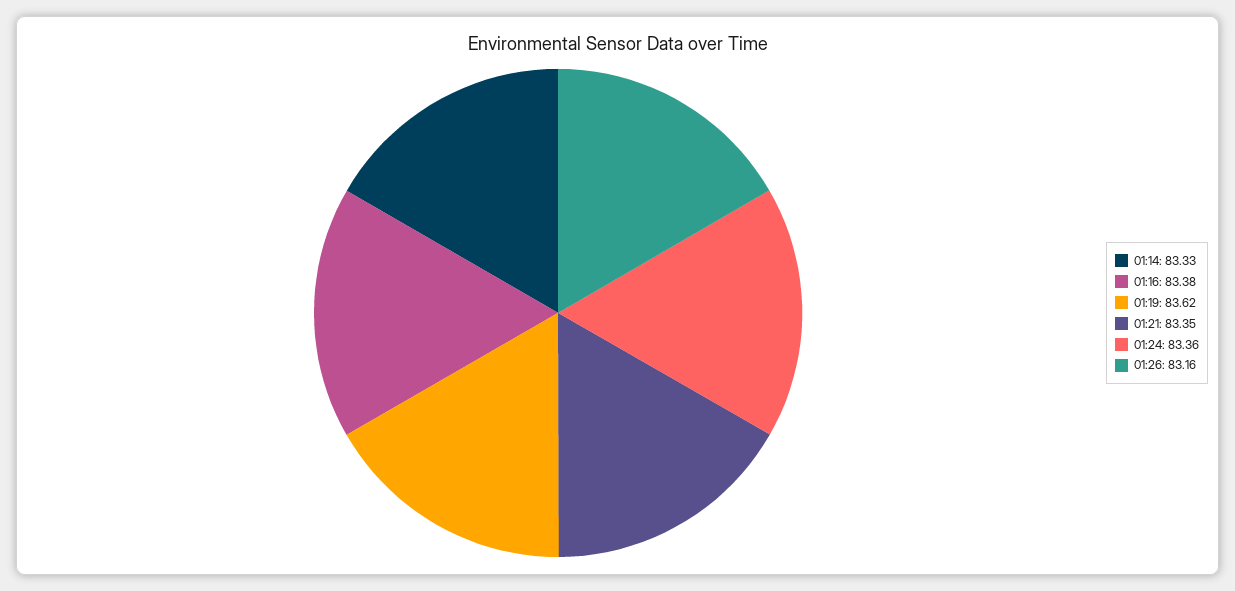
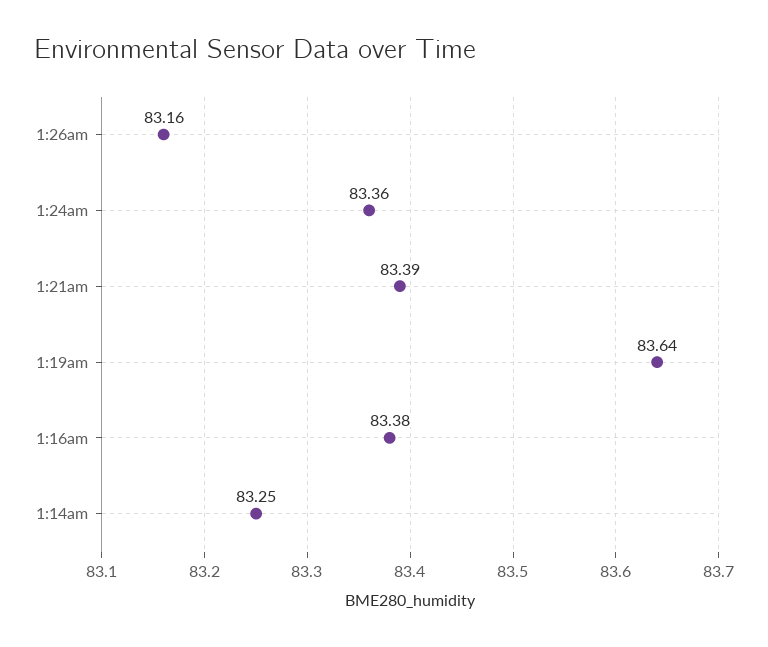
01:14: 83.33 -> 83.25
01:19: 83.62 -> 83.64
01:21: 83.35 -> 83.39

